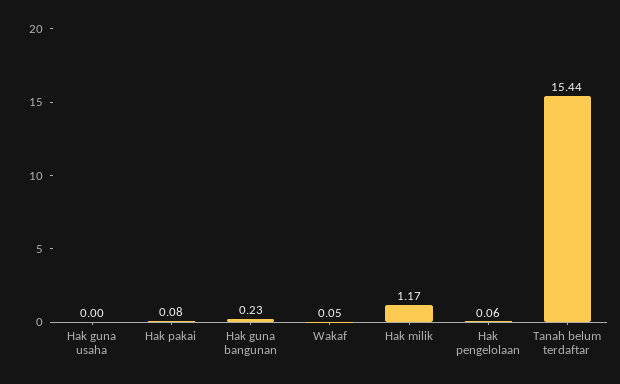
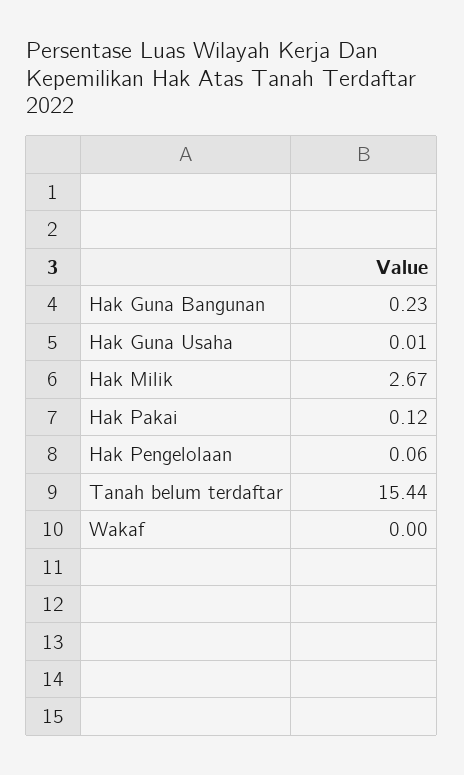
Hak guna usaha: 0 -> 0.01
Hak pakai: 0.08 -> 0.12
Wakaf: 0.05 -> 0
Hak milik: 1.17 -> 2.67

